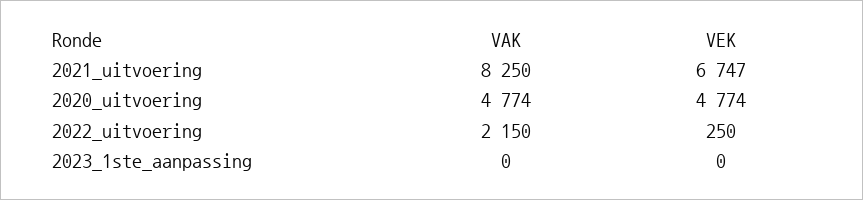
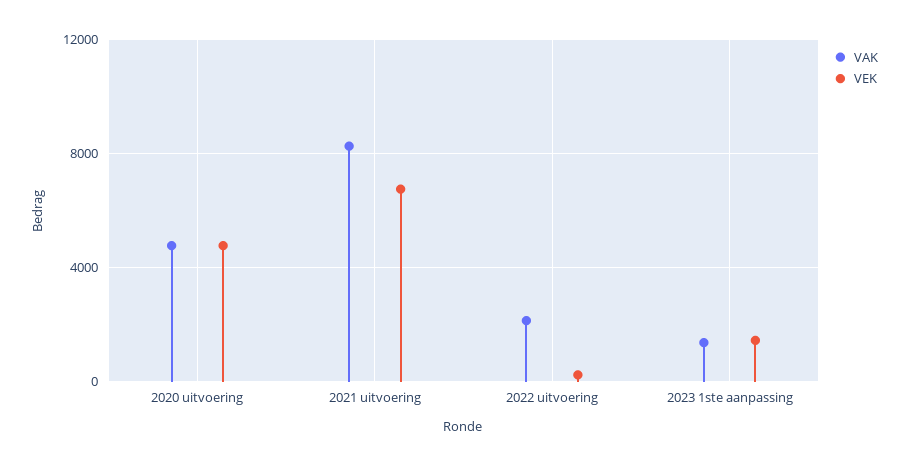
VAK, 2023_1ste_aanpassing: 0 -> 1500
VEK, 2023_1ste_aanpassing: 0 -> 1500

